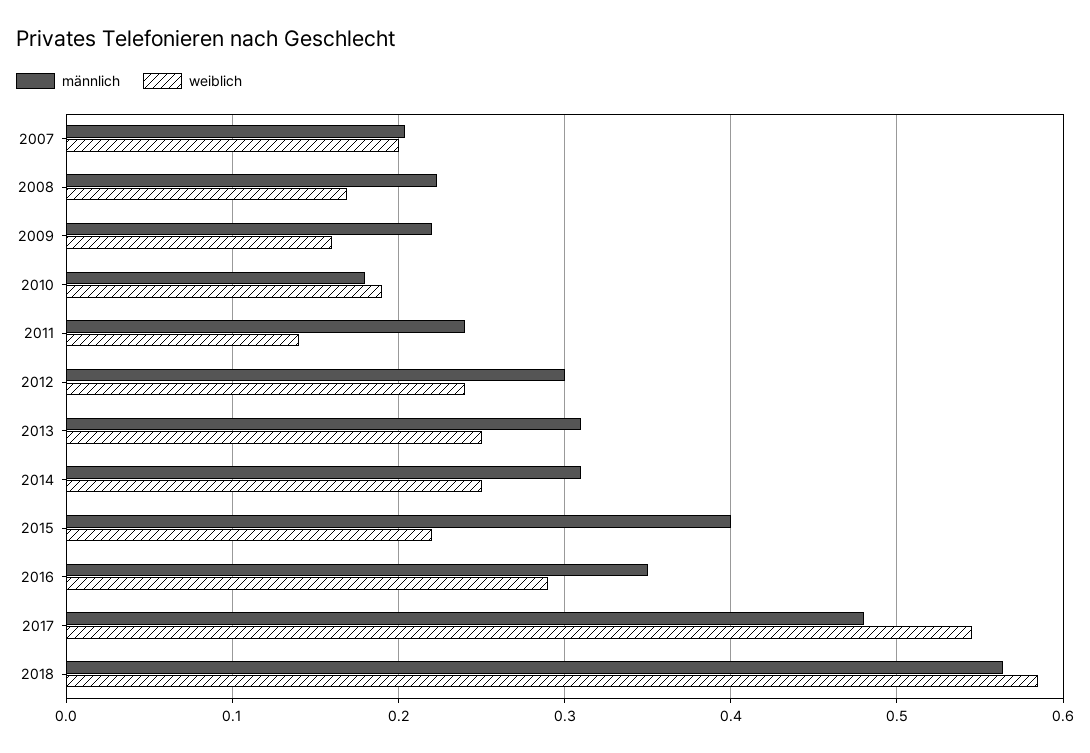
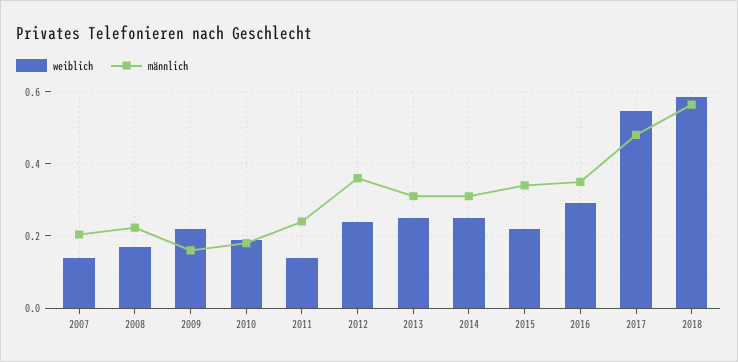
weiblich, 2007: 0.2 -> 0.14
männlich, 2009: 0.22 -> 0.16
weiblich, 2009: 0.16 -> 0.22
männlich, 2012: 0.3 -> 0.36
männlich, 2015: 0.4 -> 0.34

